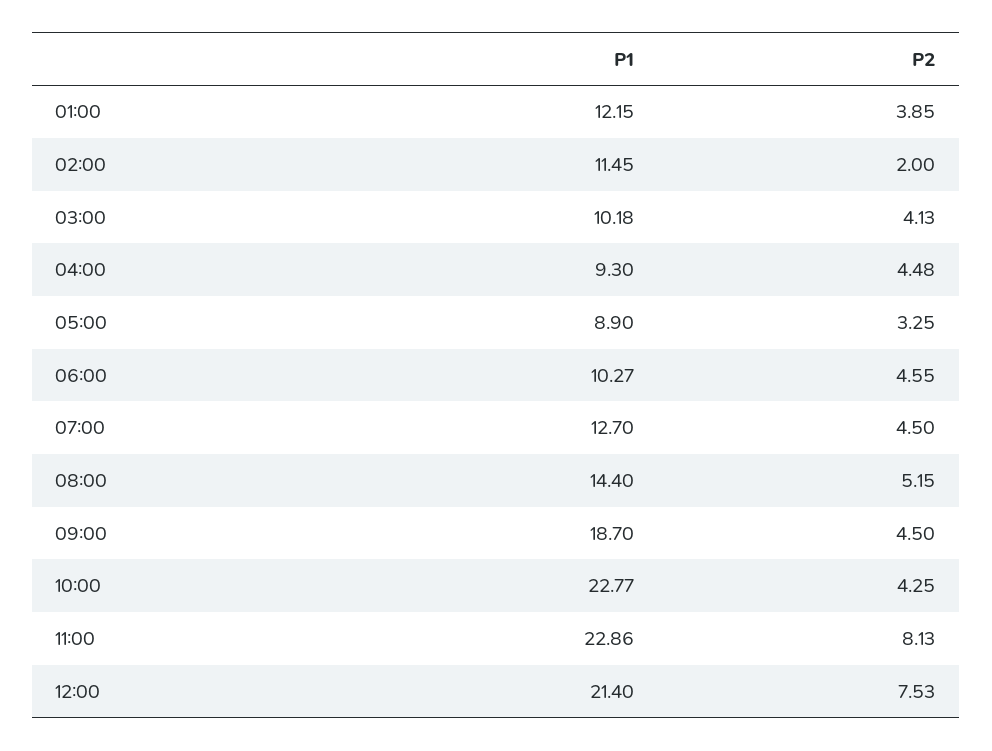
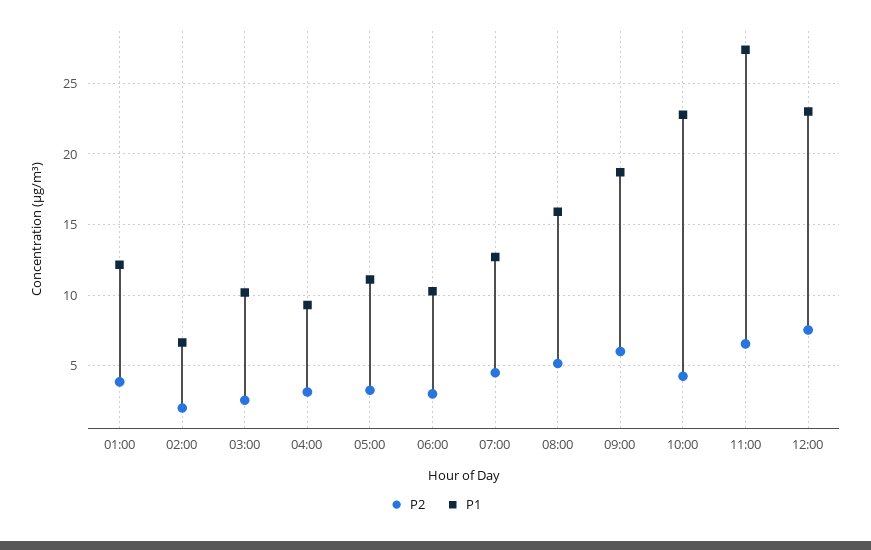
P1, 02:00: 11.45 -> 6.5
P2, 03:00: 4.13 -> 2.5
P2, 04:00: 4.48 -> 3
P1, 05:00: 8.9 -> 11
P2, 06:00: 4.55 -> 3
P1, 08:00: 14.4 -> 16
P2, 09:00: 4.5 -> 6
P1, 11:00: 22.86 -> 27.5
P2, 11:00: 8.13 -> 6.5
P1, 12:00: 21.4 -> 23

